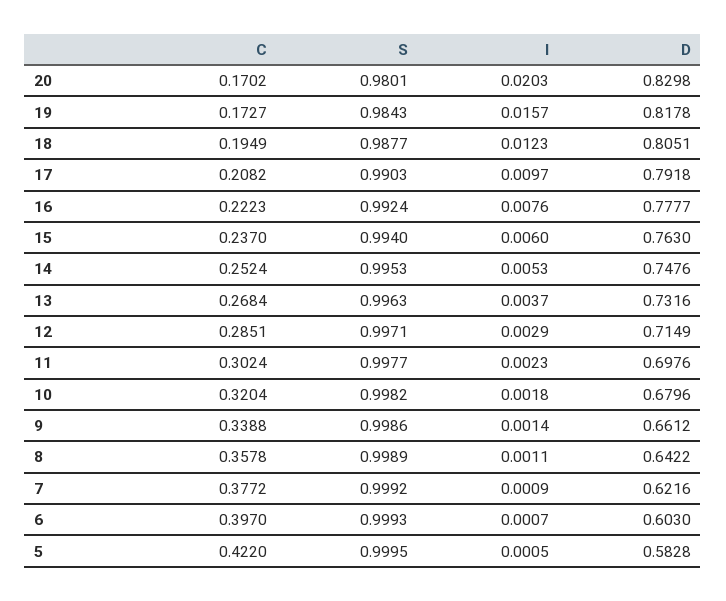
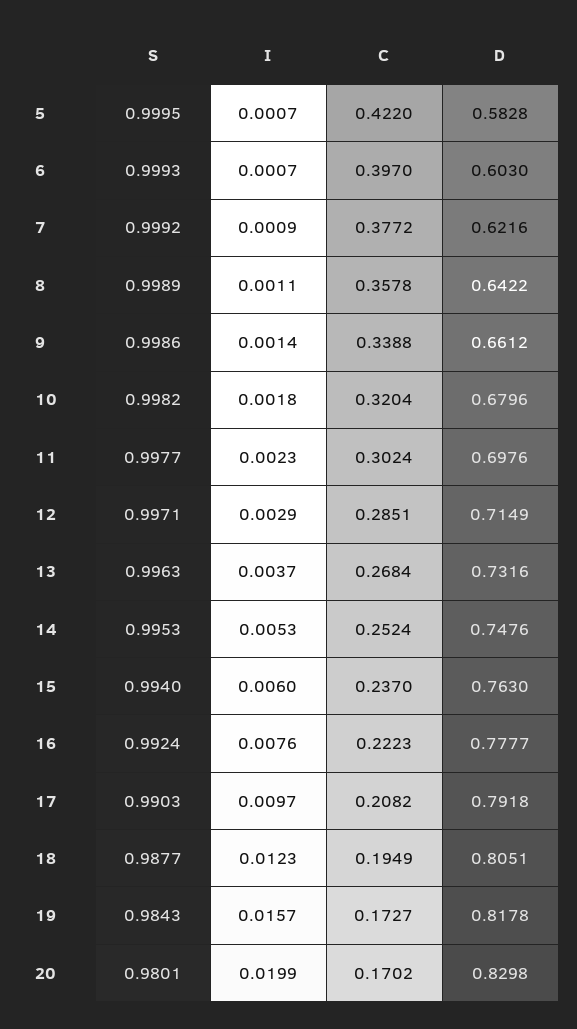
I, 20: 0.0203 -> 0.0199
I, 5: 0.0005 -> 0.0007

